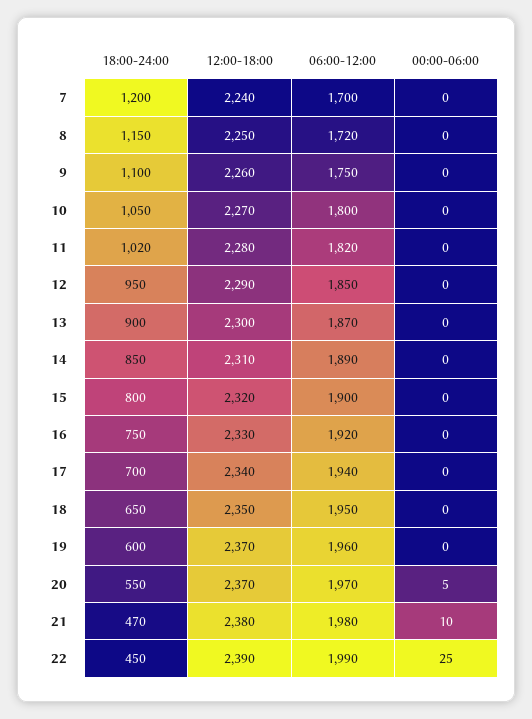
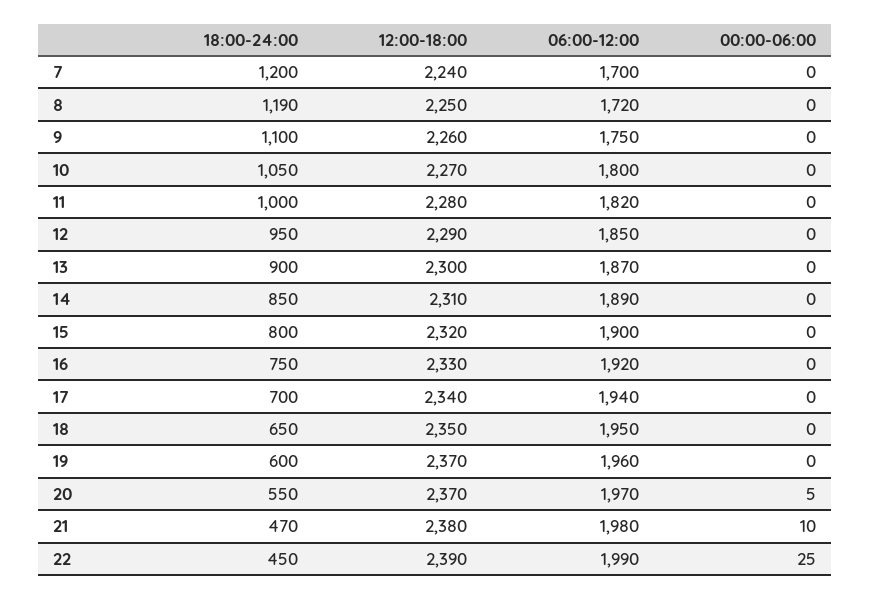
18:00-24:00, 8: 1150 -> 1190
18:00-24:00, 11: 1020 -> 1000

